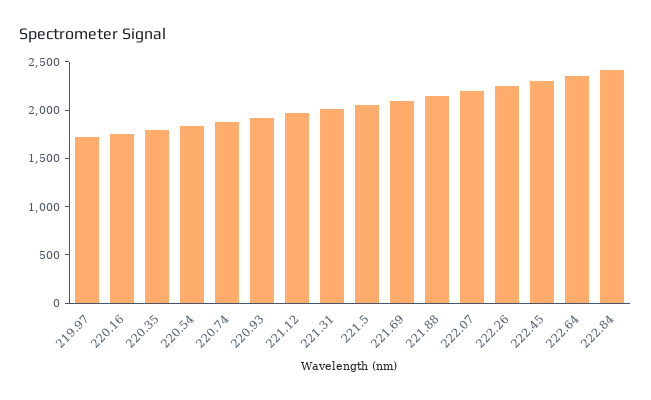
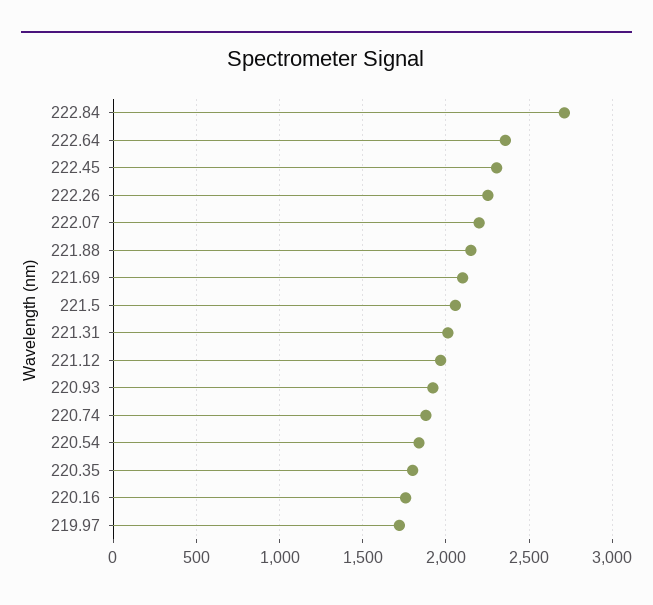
222.84: 2400 -> 2700

